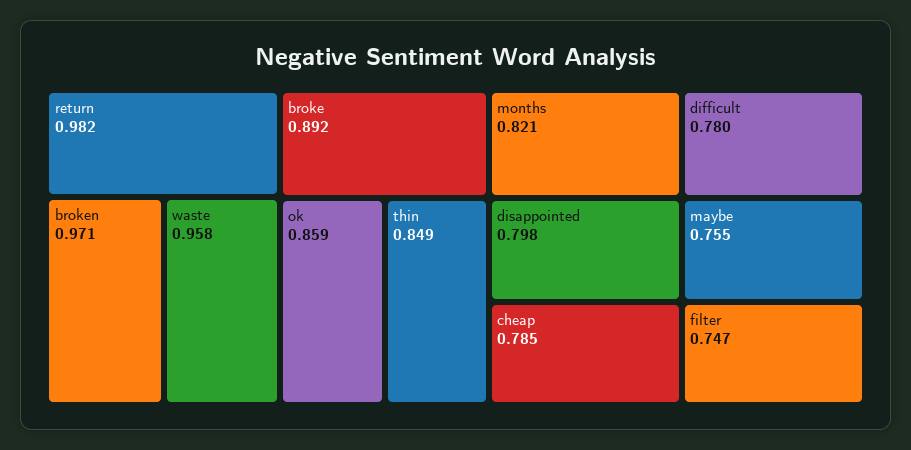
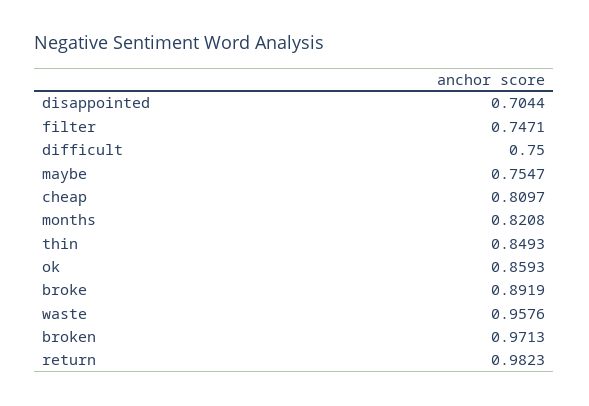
disappointed: 0.798 -> 0.7044
cheap: 0.785 -> 0.8097
difficult: 0.78 -> 0.75

